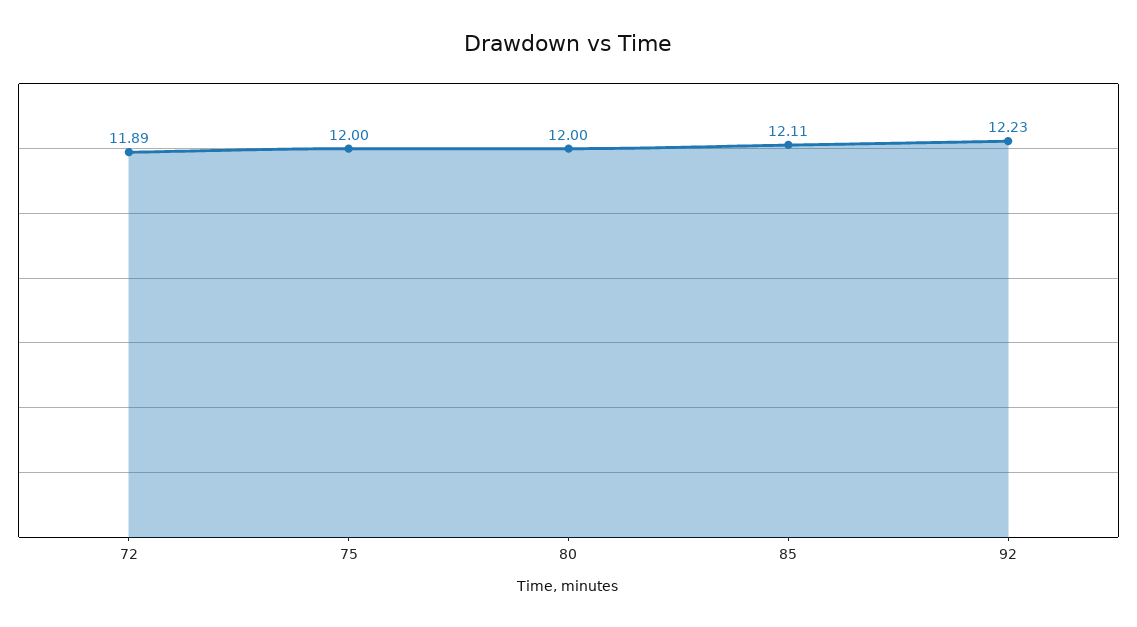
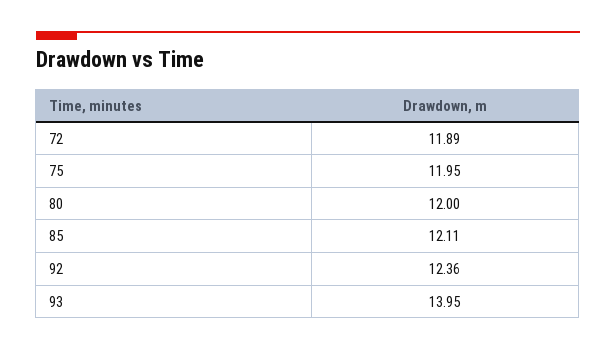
75: 12 -> 11.95
92: 12.23 -> 12.36
93: none -> 13.95

